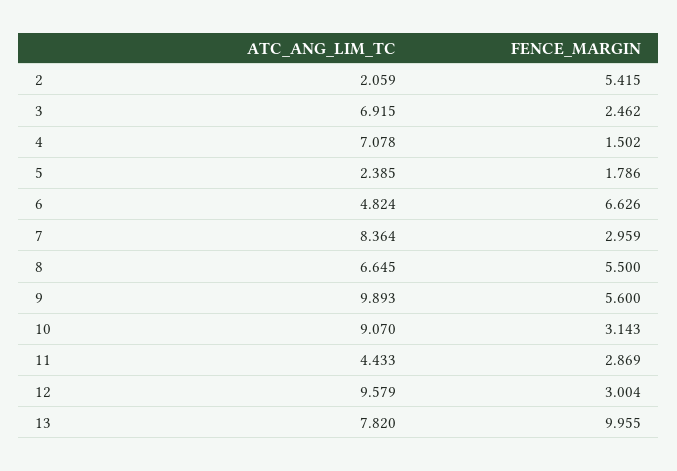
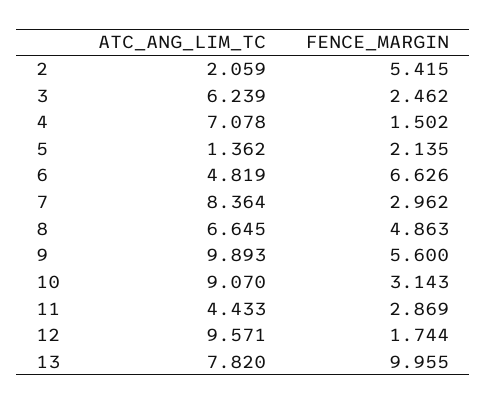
ATC_ANG_LIM_TC, 3: 6.915 -> 6.239
ATC_ANG_LIM_TC, 5: 2.385 -> 1.362
FENCE_MARGIN, 5: 1.786 -> 2.135
ATC_ANG_LIM_TC, 6: 4.824 -> 4.819
FENCE_MARGIN, 7: 2.959 -> 2.962
FENCE_MARGIN, 8: 5.5 -> 4.863
ATC_ANG_LIM_TC, 12: 9.579 -> 9.571
FENCE_MARGIN, 12: 3.004 -> 1.744

